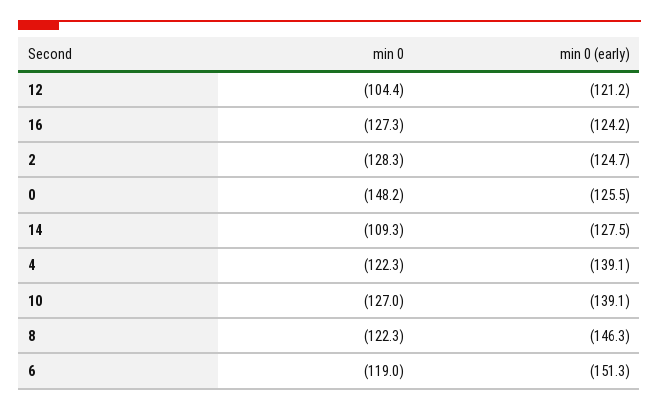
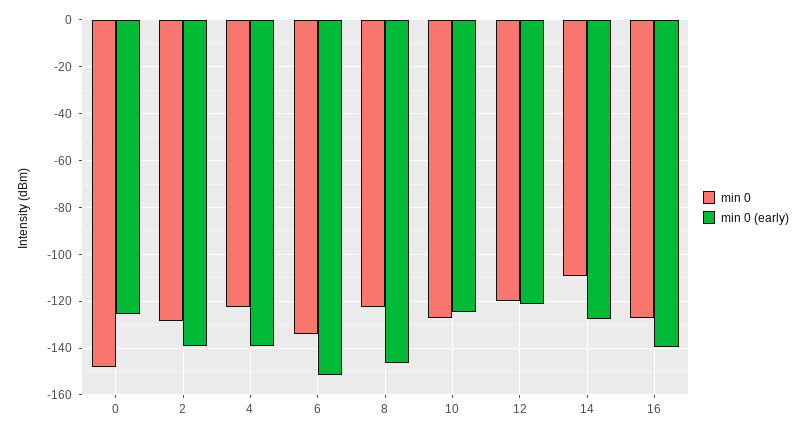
min 0, 12: -104.4 -> -120
min 0 (early), 16: -124.2 -> -140
min 0 (early), 2: -124.7 -> -140
min 0 (early), 10: -139.1 -> -125
min 0, 6: -119 -> -135

